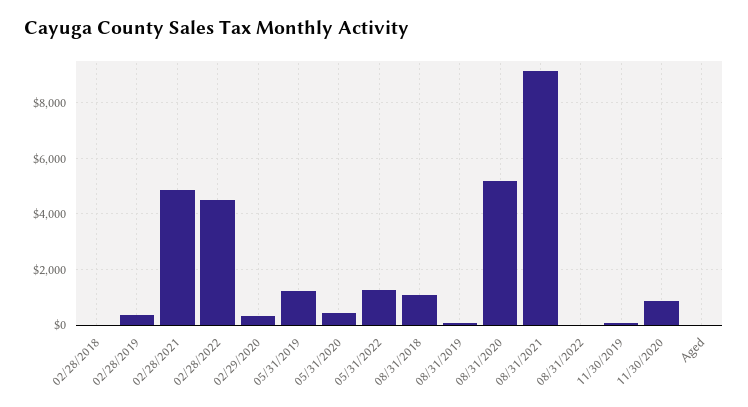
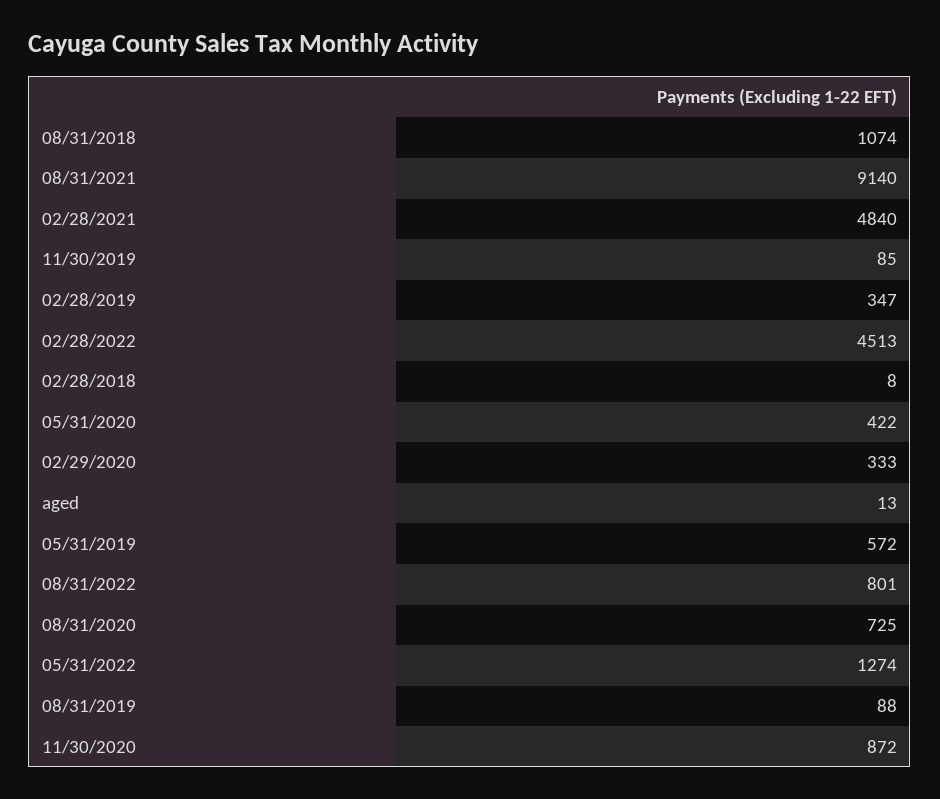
05/31/2019: 1250 -> 572
08/31/2020: 5250 -> 725
08/31/2022: 0 -> 801

